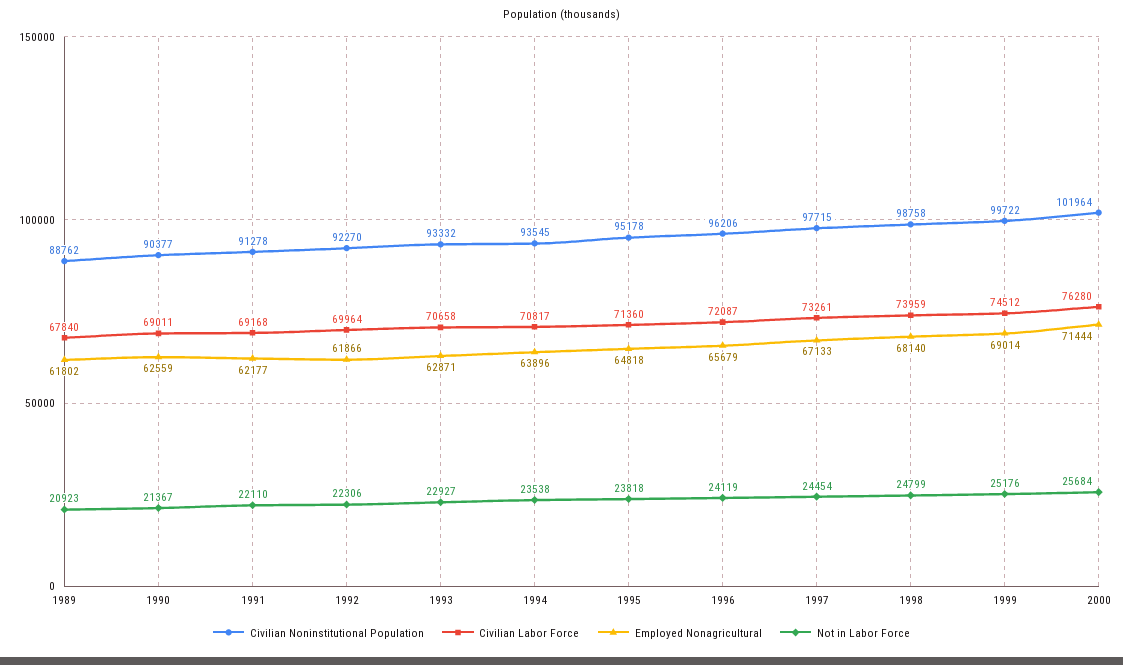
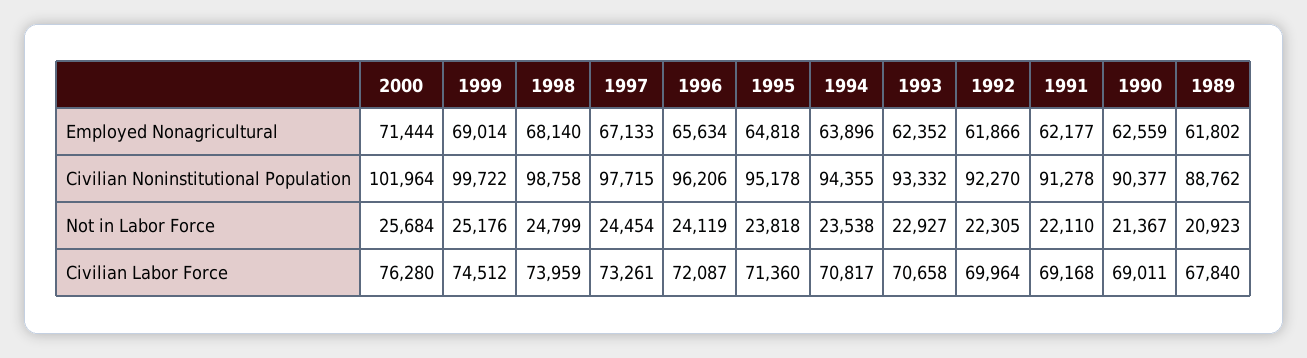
Not in Labor Force, 1992: 22306 -> 22305
Employed Nonagricultural, 1993: 62871 -> 62352
Civilian Noninstitutional Population, 1994: 93545 -> 94355
Employed Nonagricultural, 1996: 65679 -> 65634

